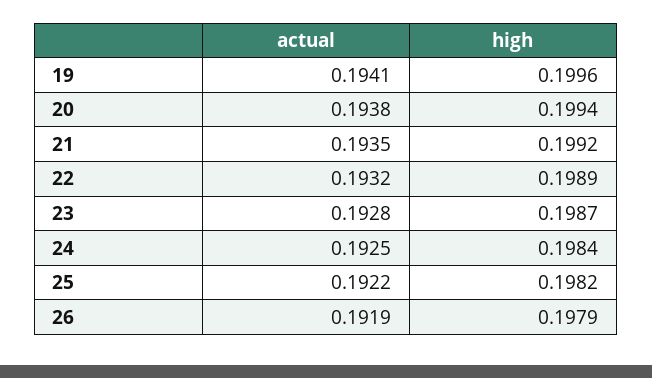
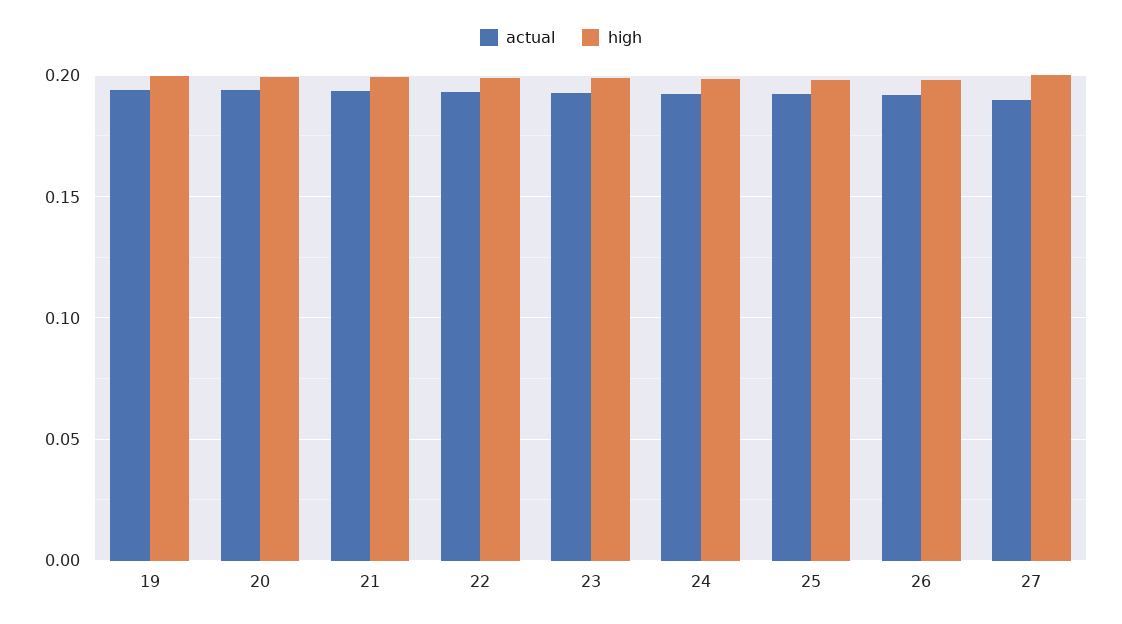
actual, 27: none -> 0.19
high, 27: none -> 0.2

